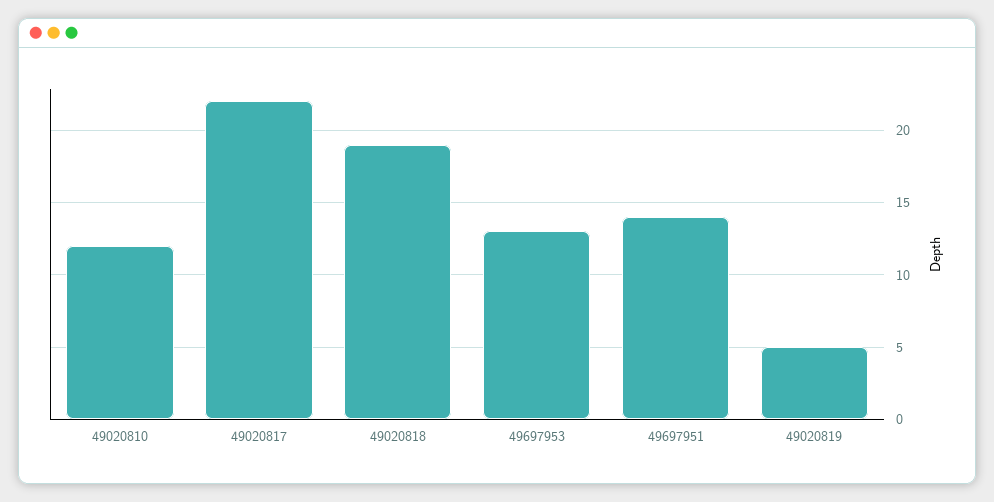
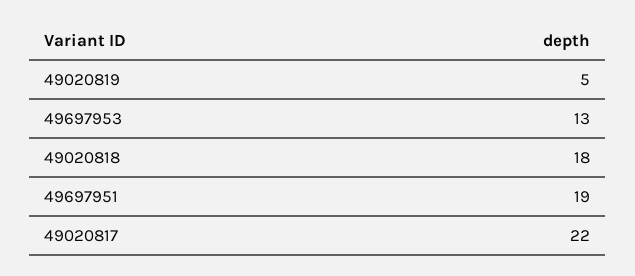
49020810: 12 -> none
49020818: 19 -> 18
49697951: 14 -> 19

